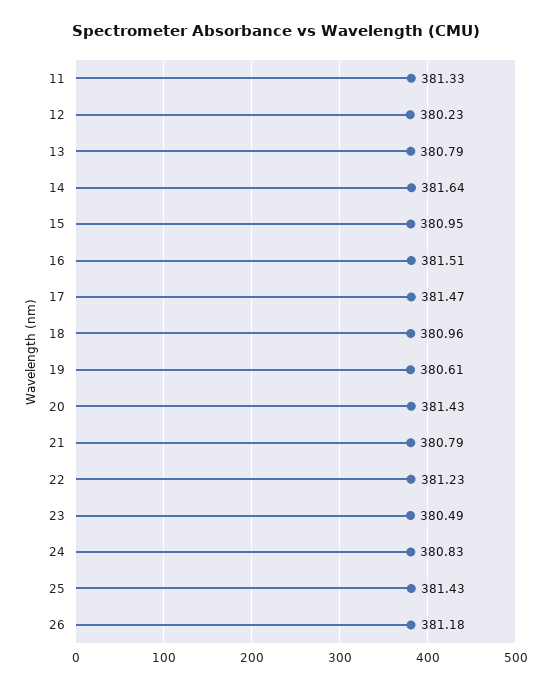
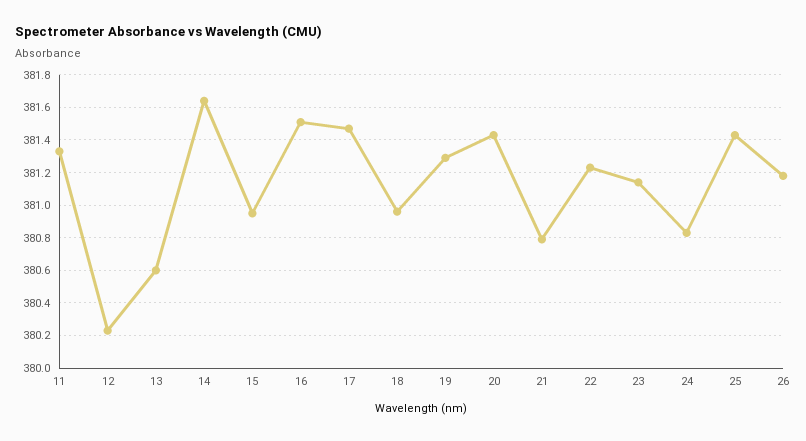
13: 380.79 -> 380.6
19: 380.61 -> 381.3
23: 380.49 -> 381.15

